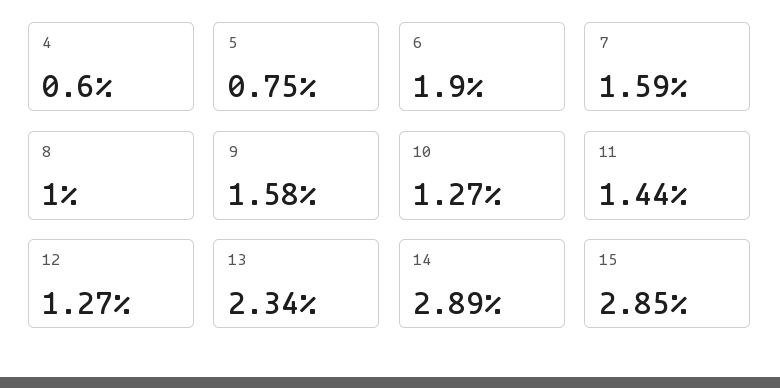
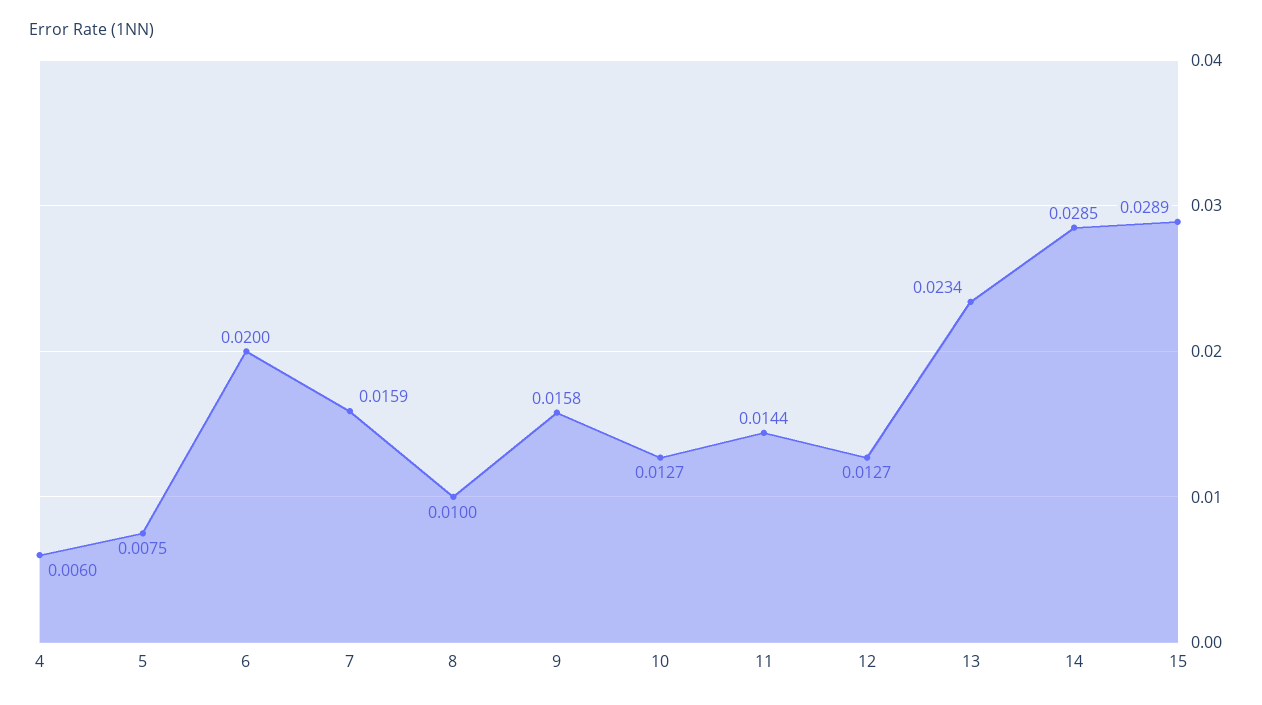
6: 0.019 -> 0.02
14: 0.0289 -> 0.0285
15: 0.0285 -> 0.0289

